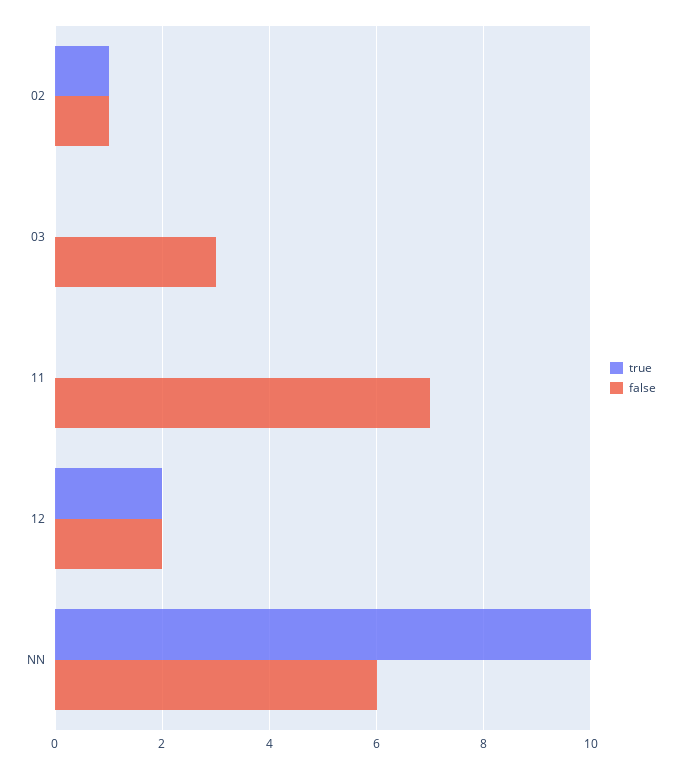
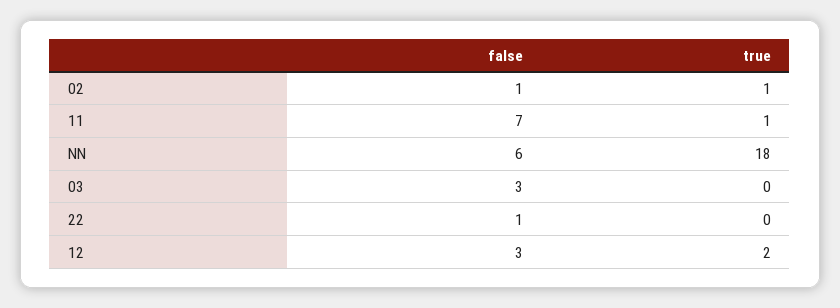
true, 11: 0 -> 1
false, 12: 2 -> 3
true, NN: 10 -> 18
false, 22: none -> 1
true, 22: none -> 0

